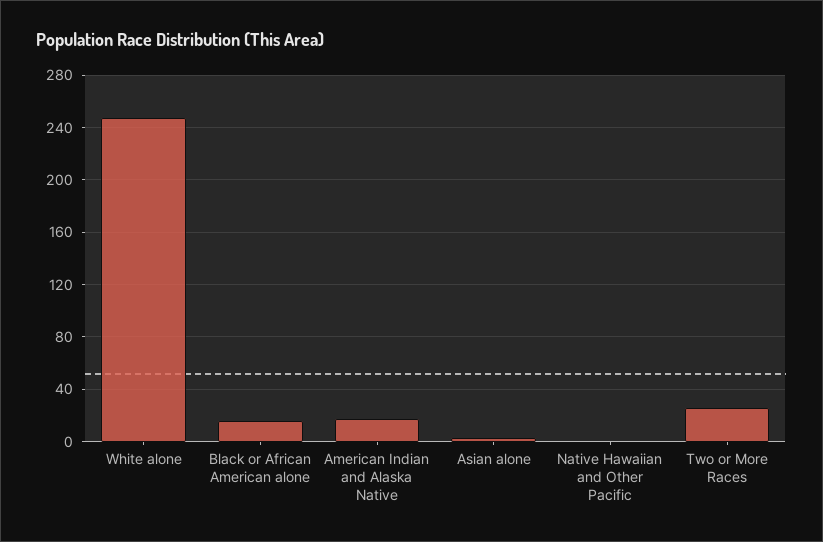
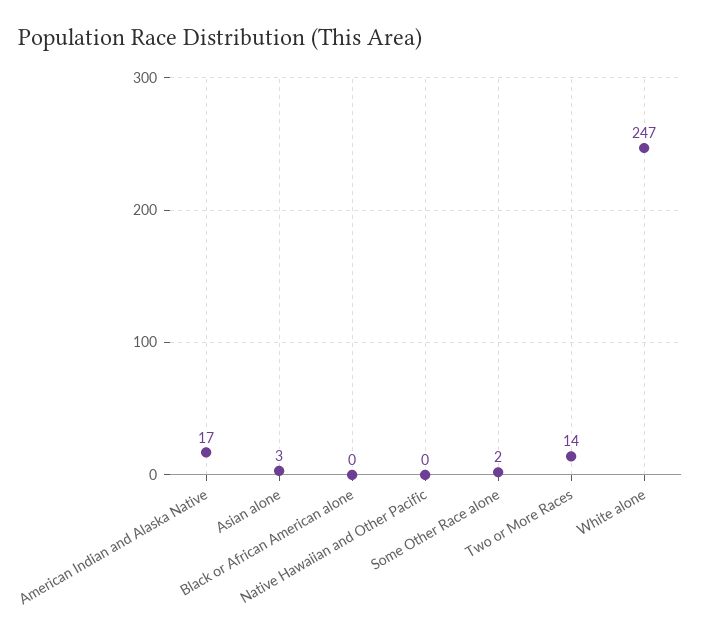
Black or African American alone: 15 -> 0
Two or More Races: 25 -> 14
Some Other Race alone: none -> 2

